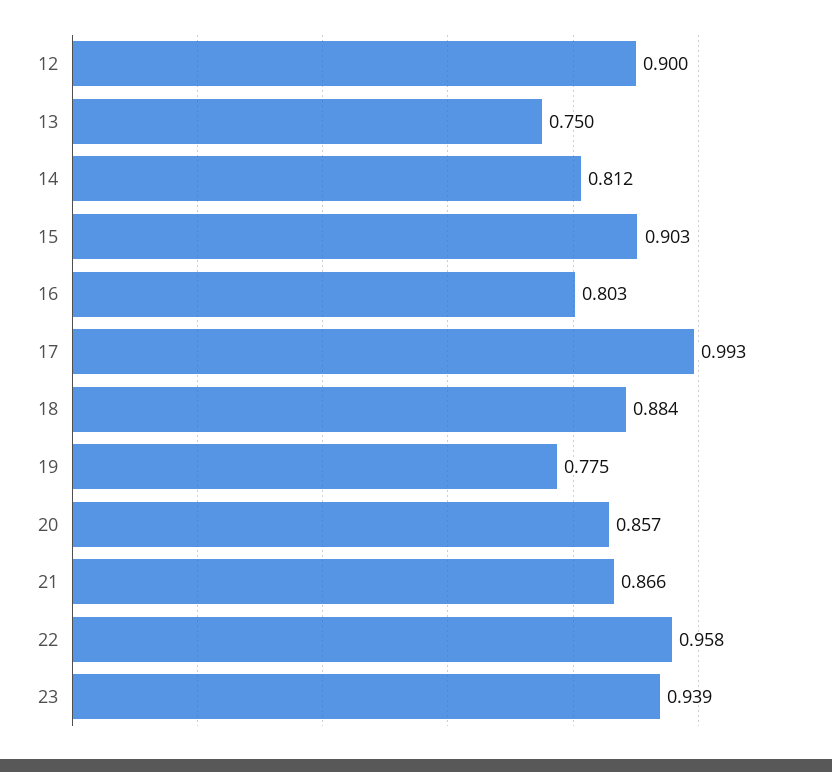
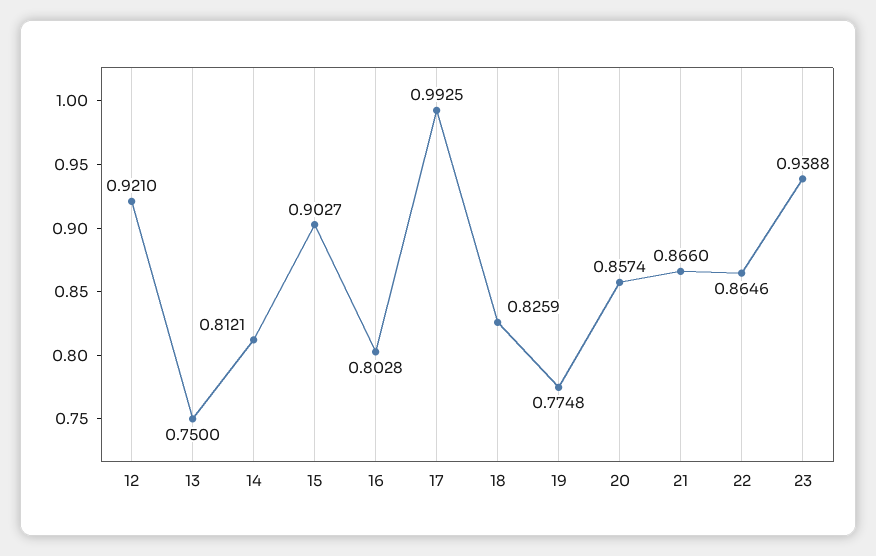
12: 0.9 -> 0.921
18: 0.884 -> 0.8259
22: 0.958 -> 0.8646

